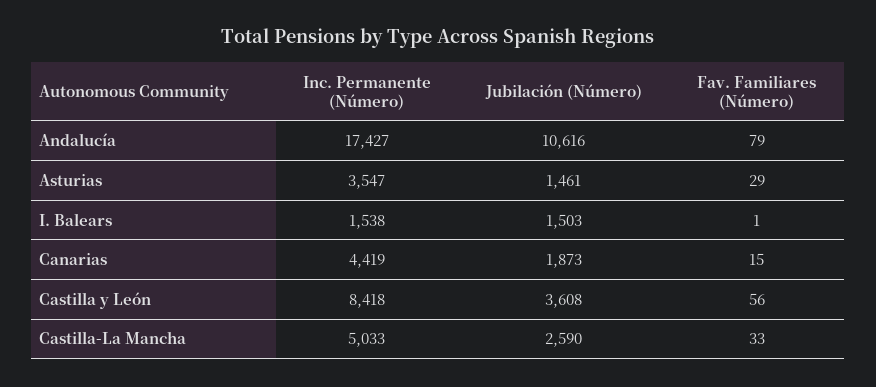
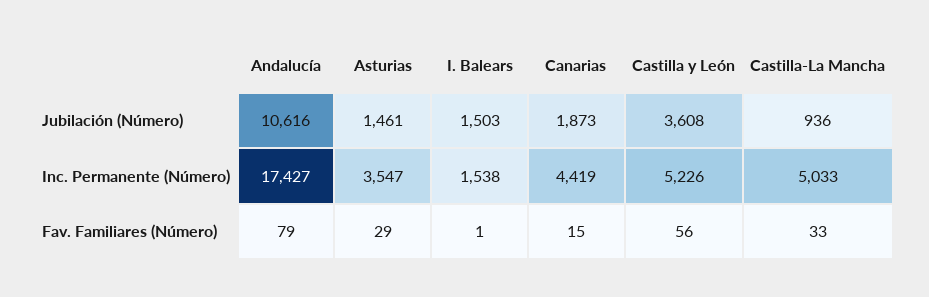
Inc. Permanente (Número), Castilla y León: 8418 -> 5226
Jubilación (Número), Castilla-La Mancha: 2590 -> 936

